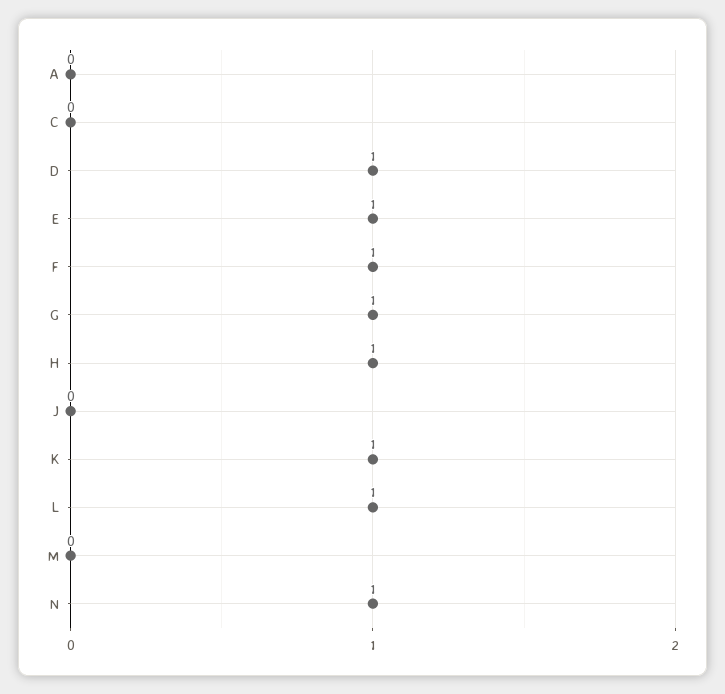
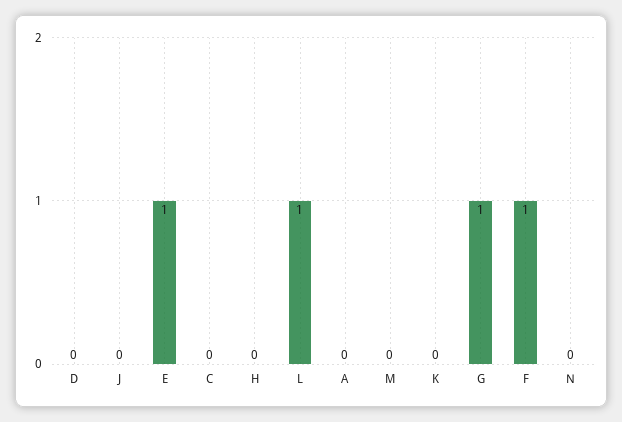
D: 1 -> 0
H: 1 -> 0
K: 1 -> 0
N: 1 -> 0

